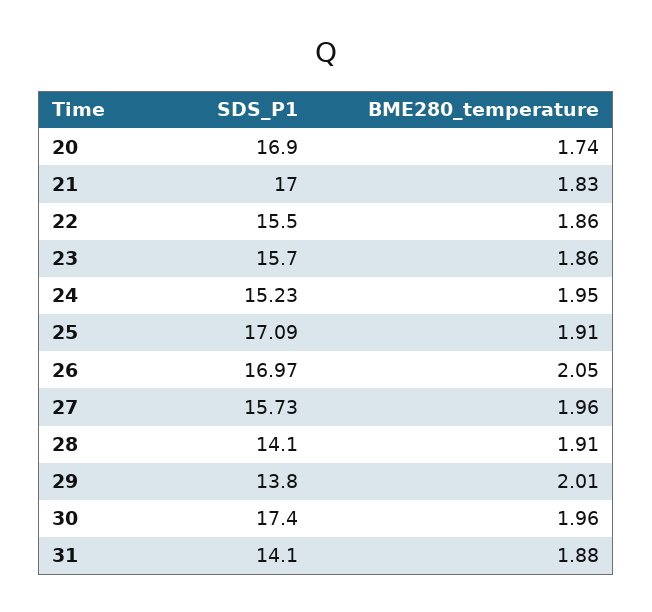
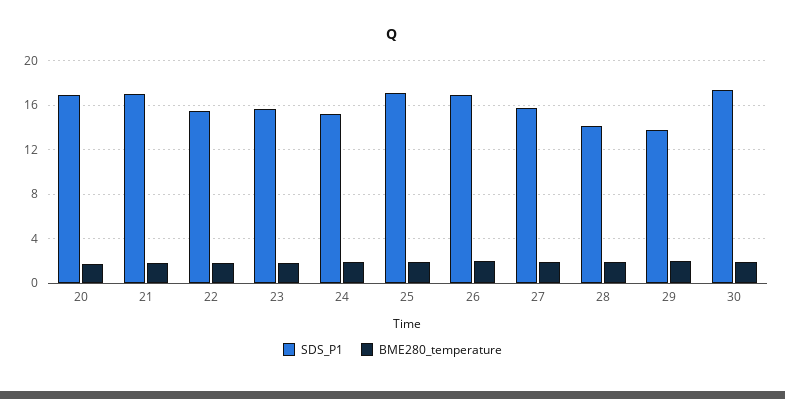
SDS_P1, 31: 14.1 -> none
BME280_temperature, 31: 1.88 -> none

